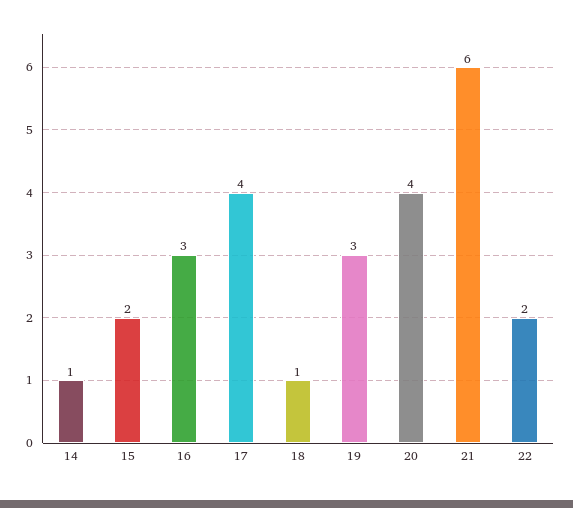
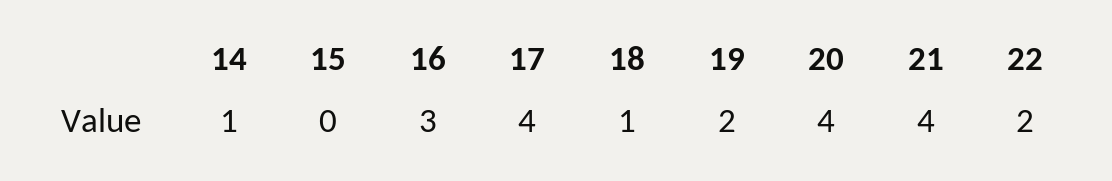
15: 2 -> 0
19: 3 -> 2
21: 6 -> 4

